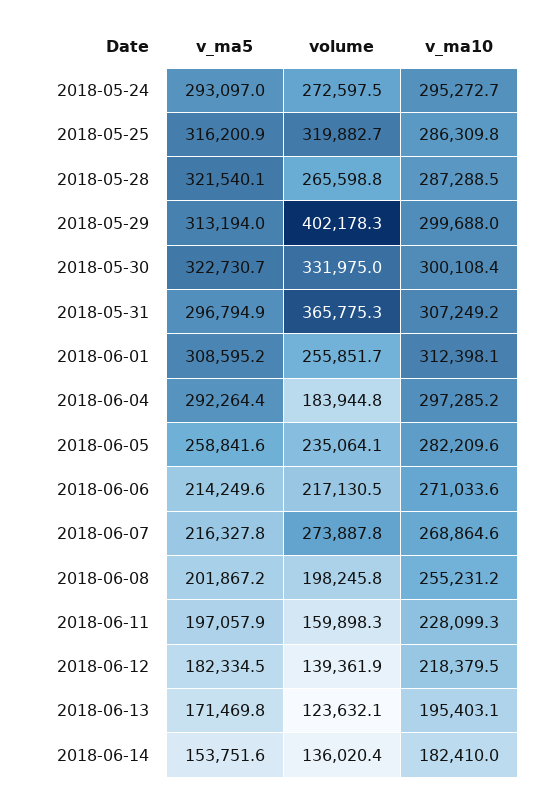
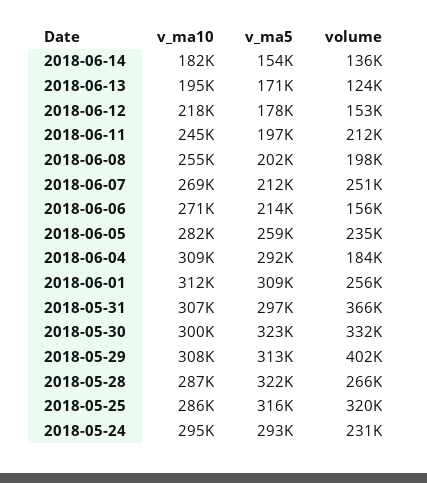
volume, 2018-05-24: 272597.5 -> 231000
v_ma10, 2018-05-29: 299688 -> 308000
v_ma10, 2018-06-04: 297285.2 -> 309000
volume, 2018-06-06: 217130.5 -> 156000
v_ma5, 2018-06-07: 216327.8 -> 212000
volume, 2018-06-07: 273887.8 -> 251000
volume, 2018-06-11: 159898.3 -> 212000
v_ma10, 2018-06-11: 228099.3 -> 245000
v_ma5, 2018-06-12: 182334.5 -> 178000
volume, 2018-06-12: 139361.9 -> 153000

